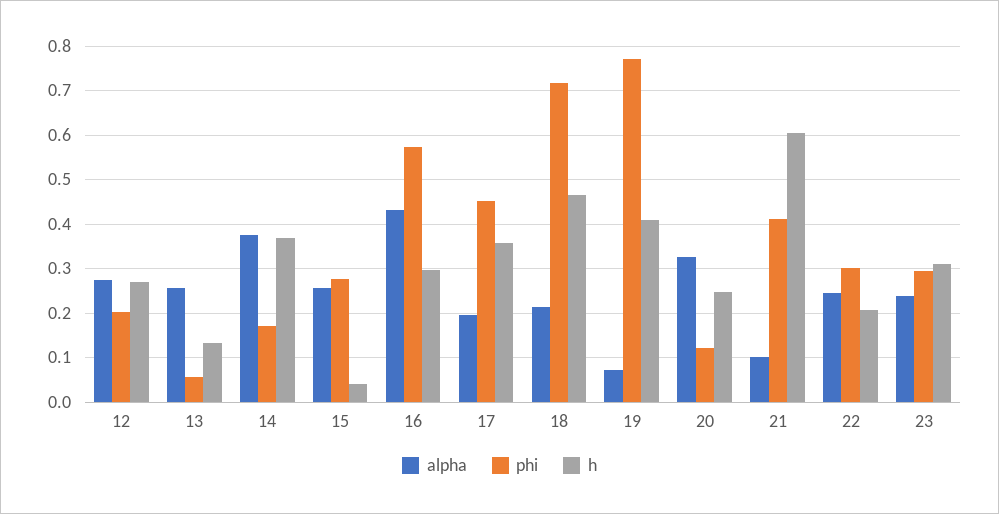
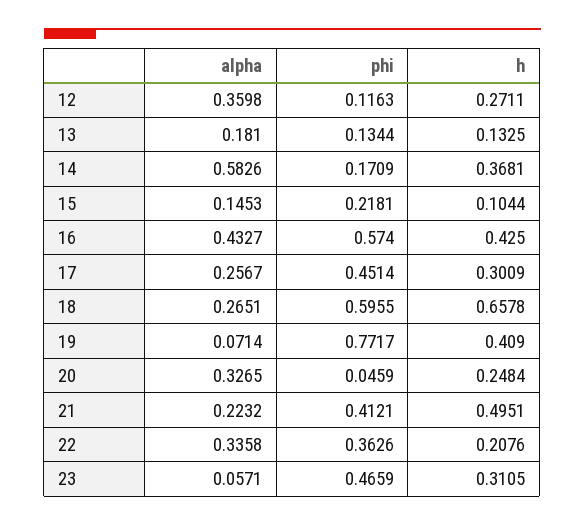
alpha, 12: 0.28 -> 0.3598
phi, 12: 0.2 -> 0.1163
alpha, 13: 0.26 -> 0.181
phi, 13: 0.06 -> 0.1344
alpha, 14: 0.38 -> 0.5826
alpha, 15: 0.26 -> 0.1453
phi, 15: 0.28 -> 0.2181
h, 15: 0.04 -> 0.1044
h, 16: 0.3 -> 0.425
alpha, 17: 0.2 -> 0.2567
h, 17: 0.36 -> 0.3009
alpha, 18: 0.22 -> 0.2651
phi, 18: 0.72 -> 0.5955
h, 18: 0.46 -> 0.6578
phi, 20: 0.12 -> 0.0459
alpha, 21: 0.1 -> 0.2232
h, 21: 0.6 -> 0.4951
alpha, 22: 0.24 -> 0.3358
phi, 22: 0.3 -> 0.3626
alpha, 23: 0.24 -> 0.0571
phi, 23: 0.3 -> 0.4659

